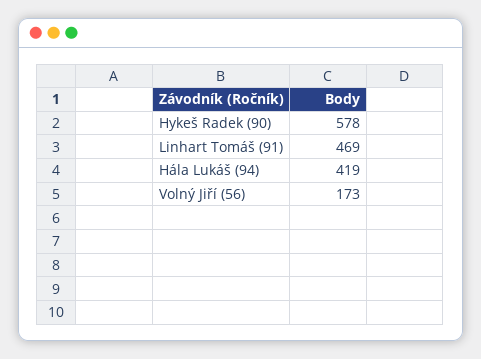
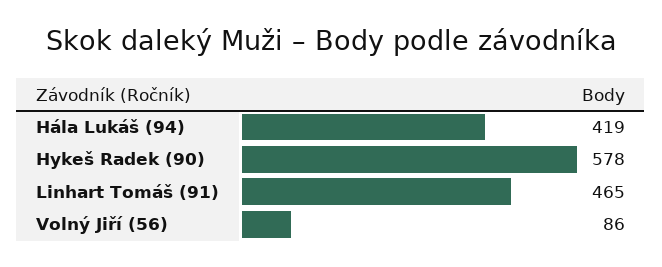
Linhart Tomáš (91): 469 -> 465
Volný Jiří (56): 173 -> 86

